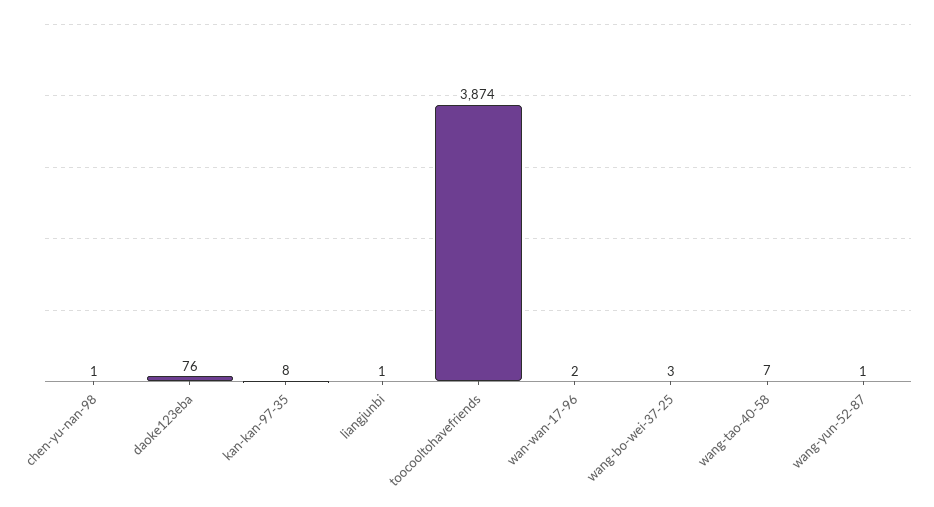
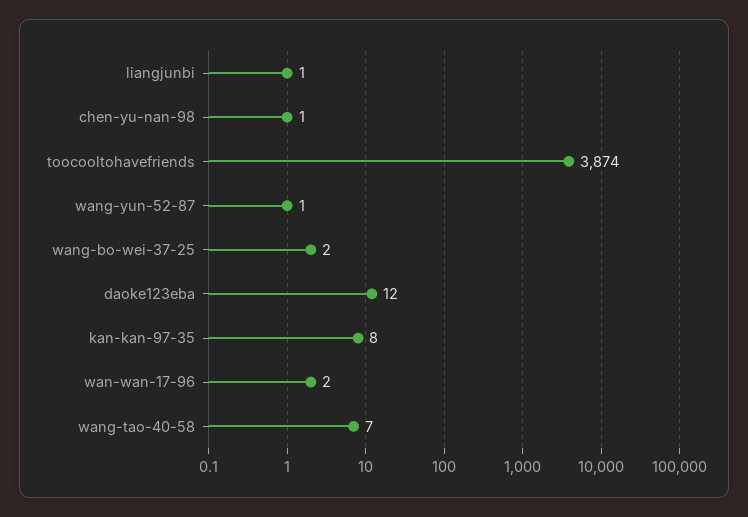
daoke123eba: 76 -> 12
wang-bo-wei-37-25: 3 -> 2

